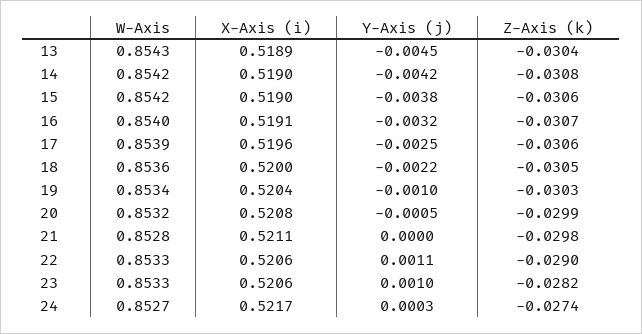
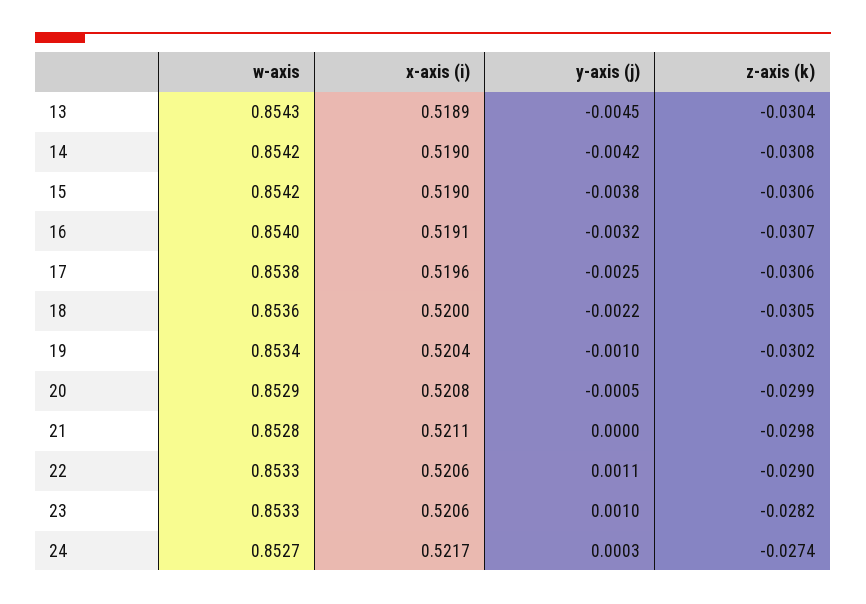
W-Axis, 17: 0.8539 -> 0.8538
Z-Axis (k), 19: -0.0303 -> -0.0302
W-Axis, 20: 0.8532 -> 0.8529

